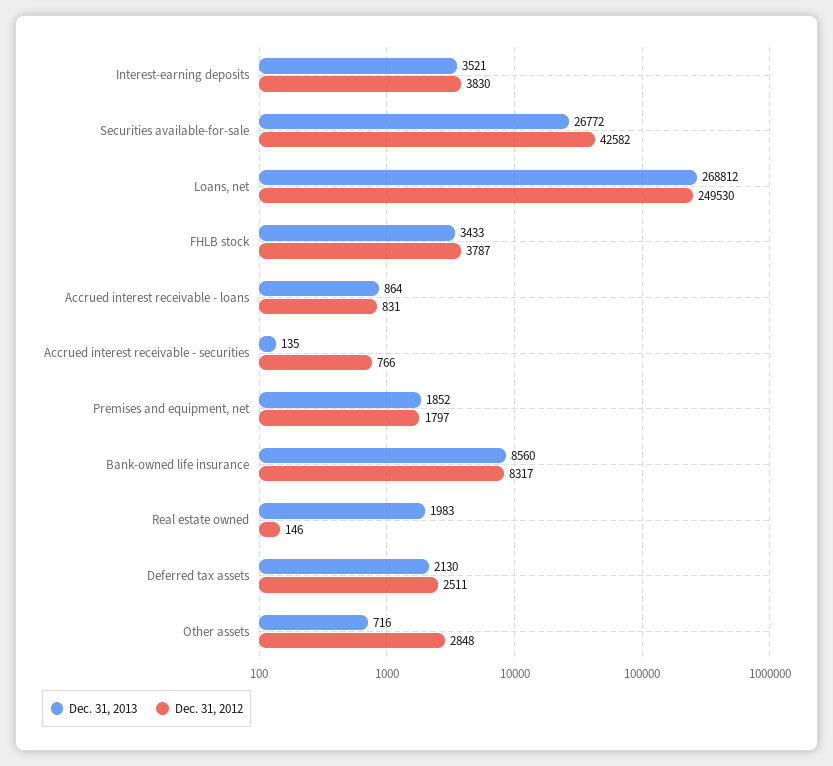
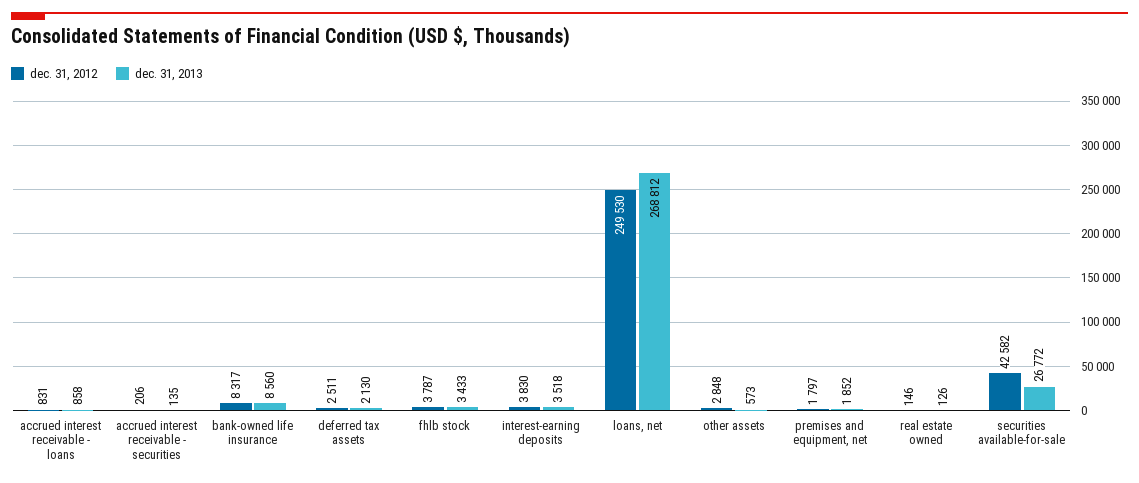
Dec. 31, 2013, Interest-earning deposits: 3521 -> 3518
Dec. 31, 2013, Accrued interest receivable - loans: 864 -> 858
Dec. 31, 2012, Accrued interest receivable - securities: 766 -> 206
Dec. 31, 2013, Real estate owned: 1983 -> 126
Dec. 31, 2013, Other assets: 716 -> 573

